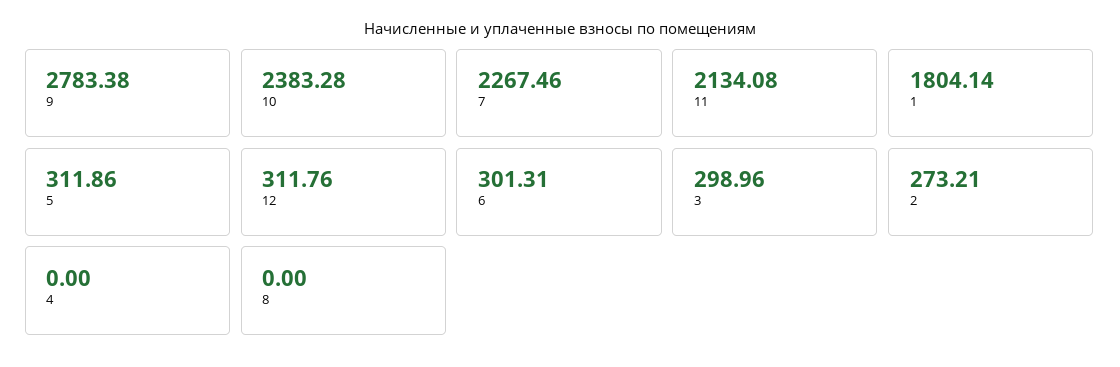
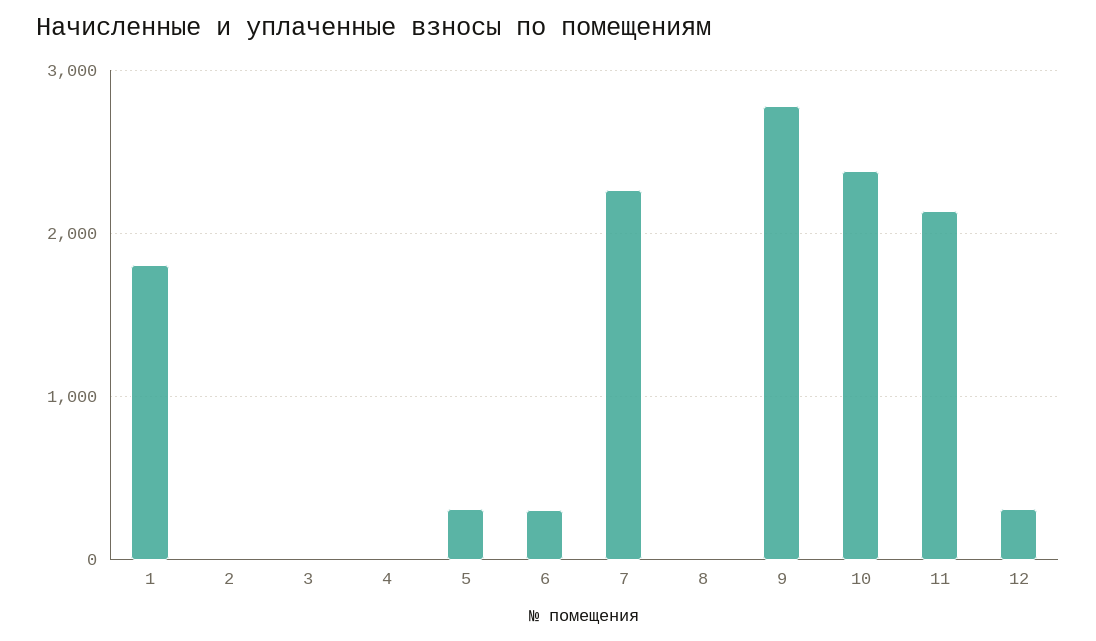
3: 298.96 -> 0
2: 273.21 -> 0

